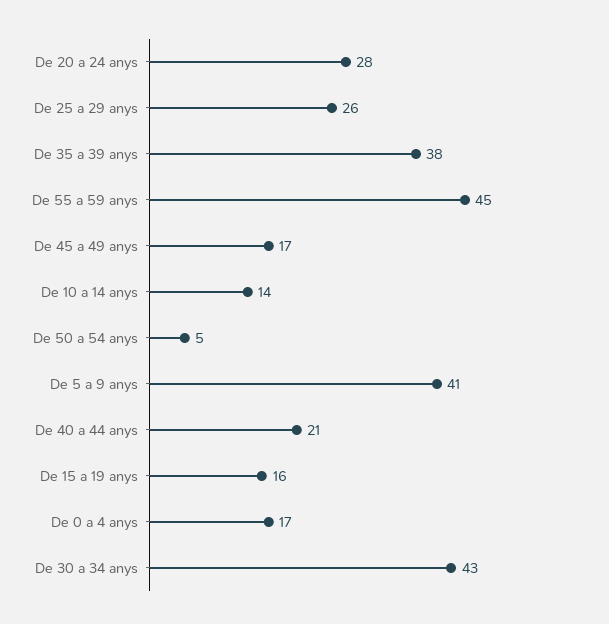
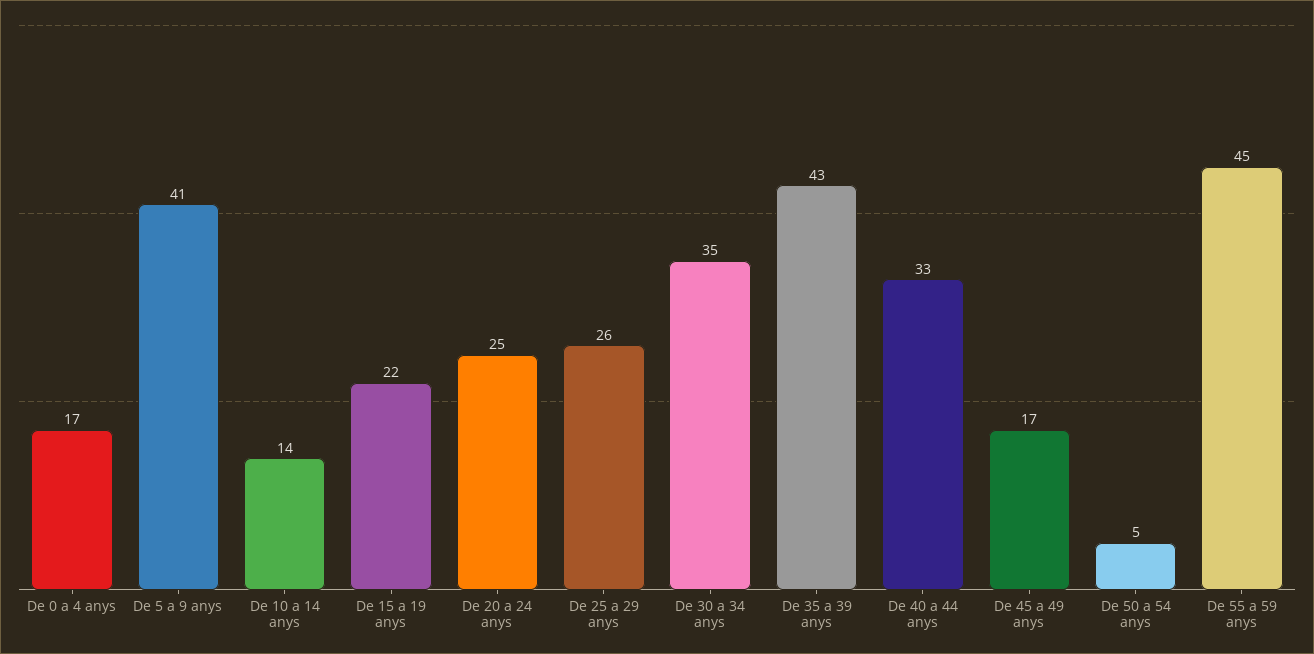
De 20 a 24 anys: 28 -> 25
De 35 a 39 anys: 38 -> 43
De 40 a 44 anys: 21 -> 33
De 15 a 19 anys: 16 -> 22
De 30 a 34 anys: 43 -> 35

